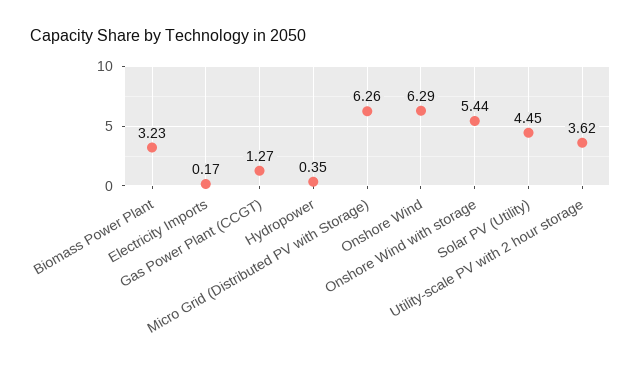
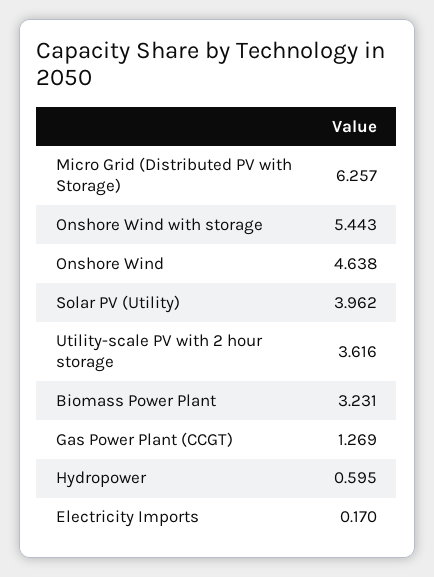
Hydropower: 0.35 -> 0.595
Onshore Wind: 6.29 -> 4.638
Solar PV (Utility): 4.45 -> 3.962

